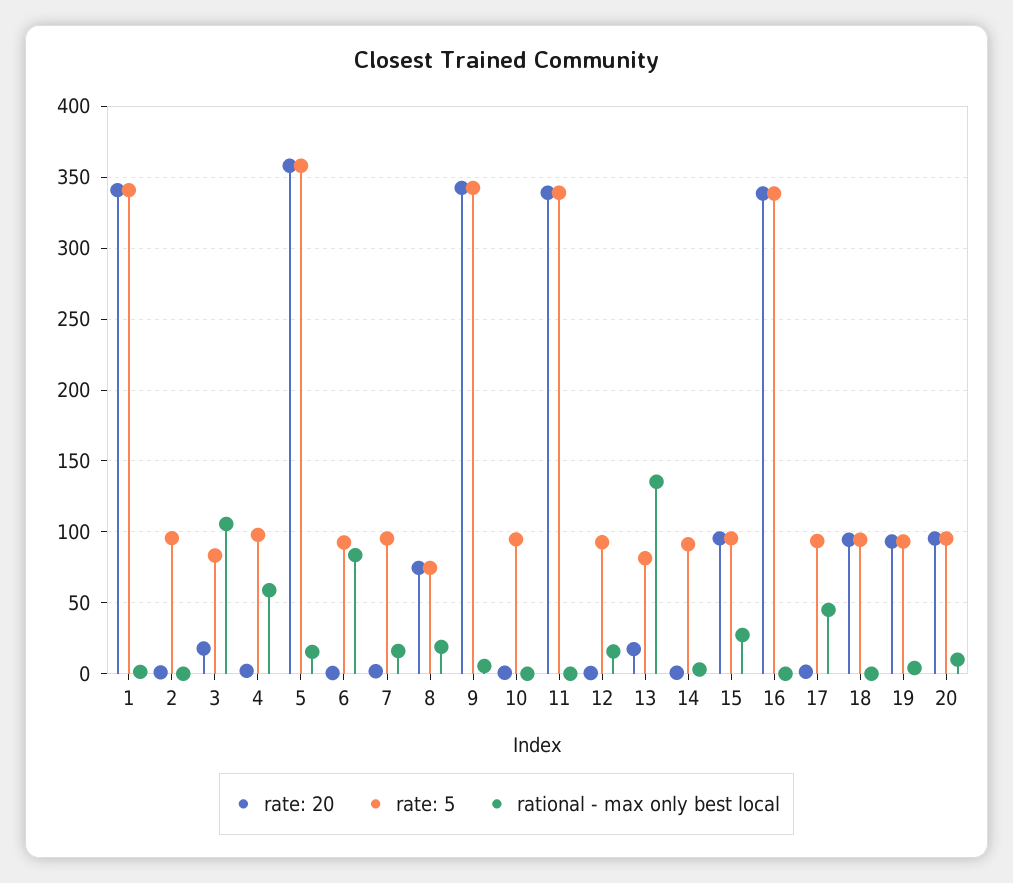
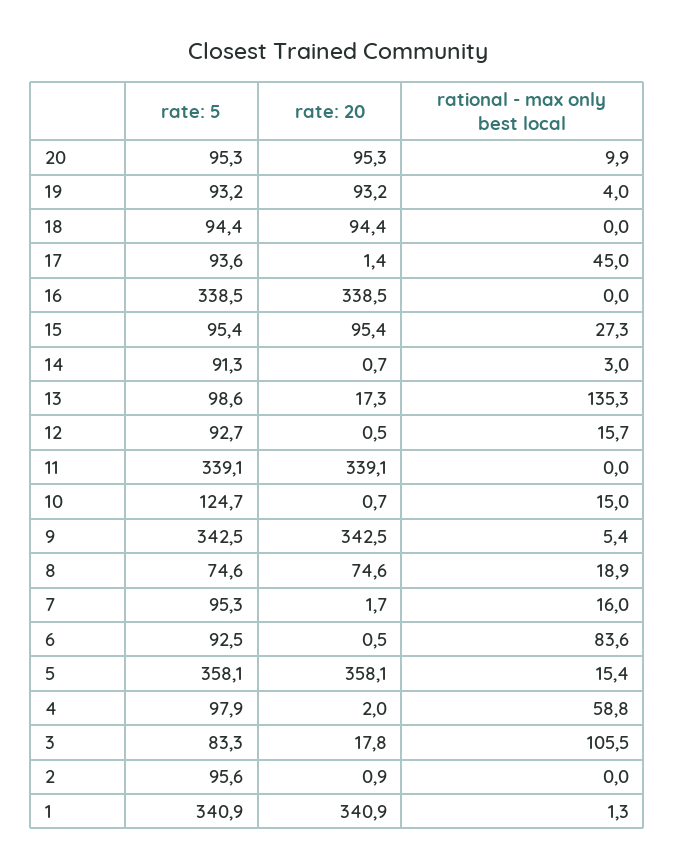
rate: 5, 10: 95 -> 124.7
rational - max only best local, 10: 0 -> 15
rate: 5, 13: 80 -> 98.6

